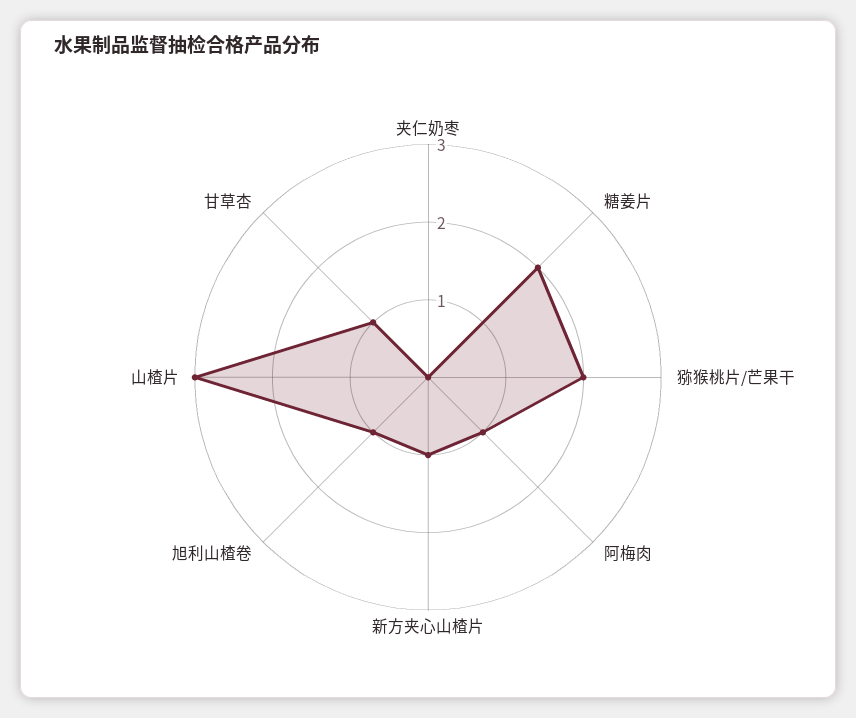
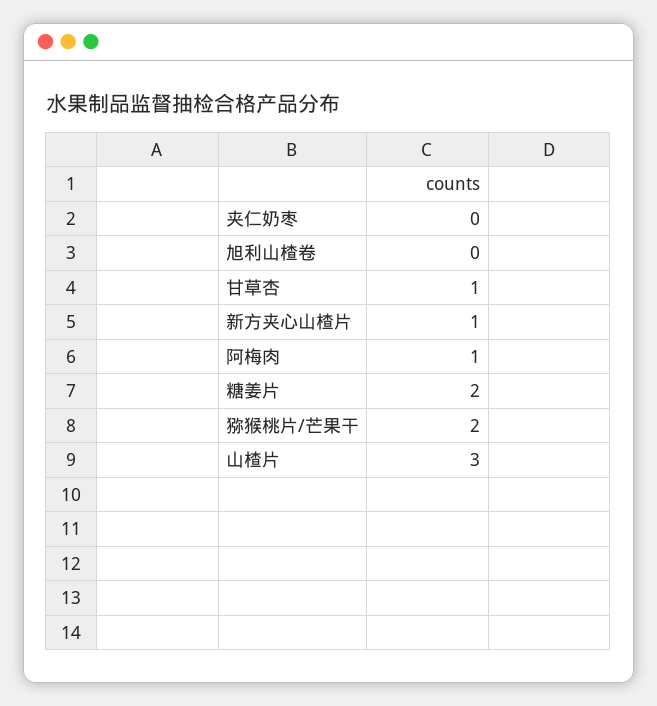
旭利山楂卷: 1 -> 0

